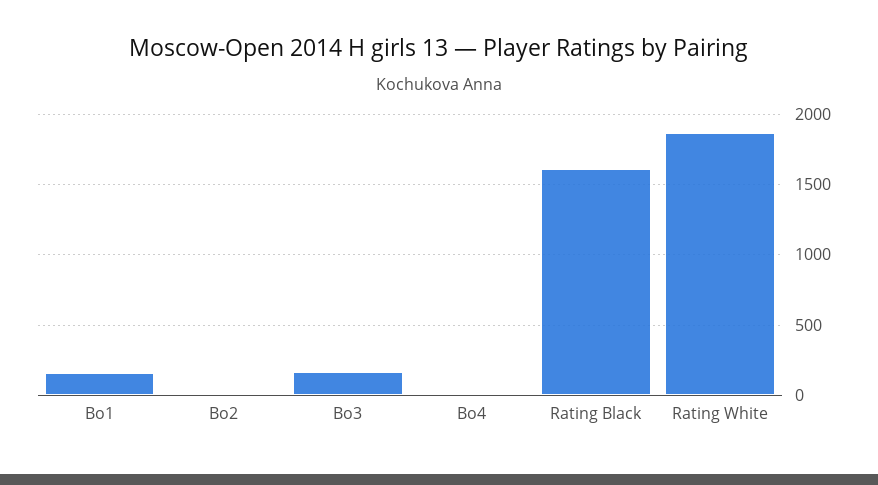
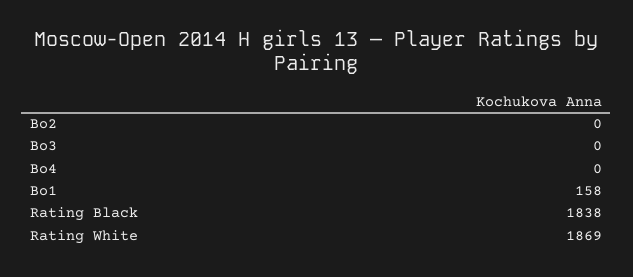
Bo3: 150 -> 0
Rating Black: 1600 -> 1838

